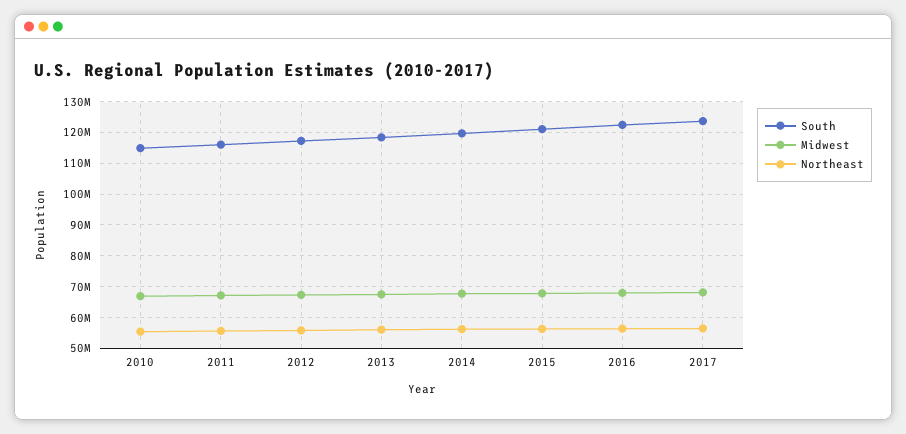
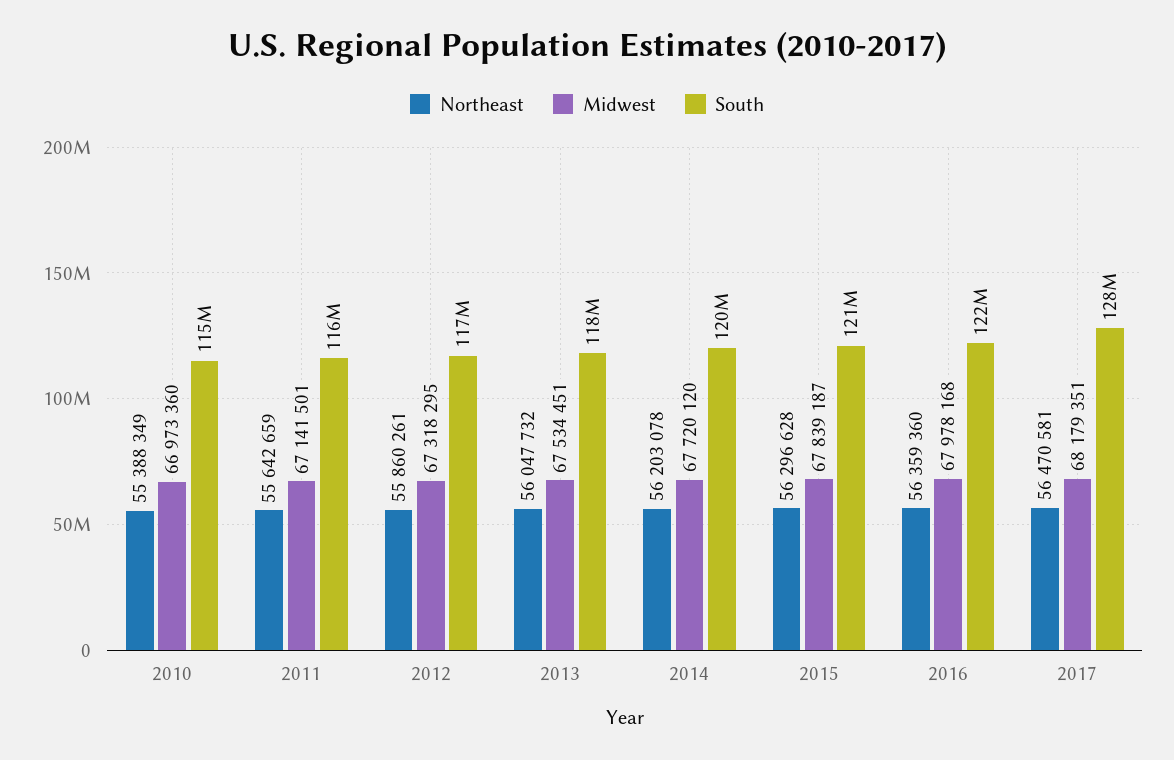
South, 2017: 124000000 -> 128000000

